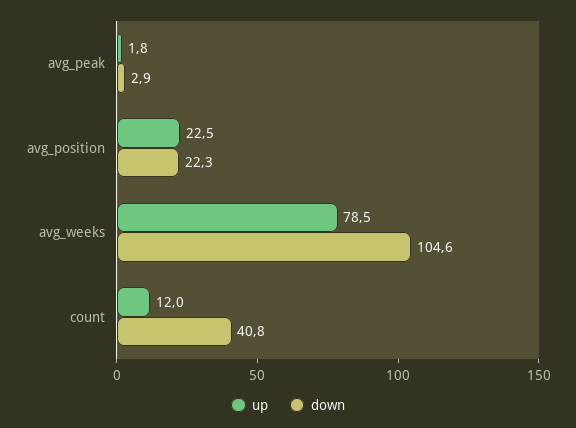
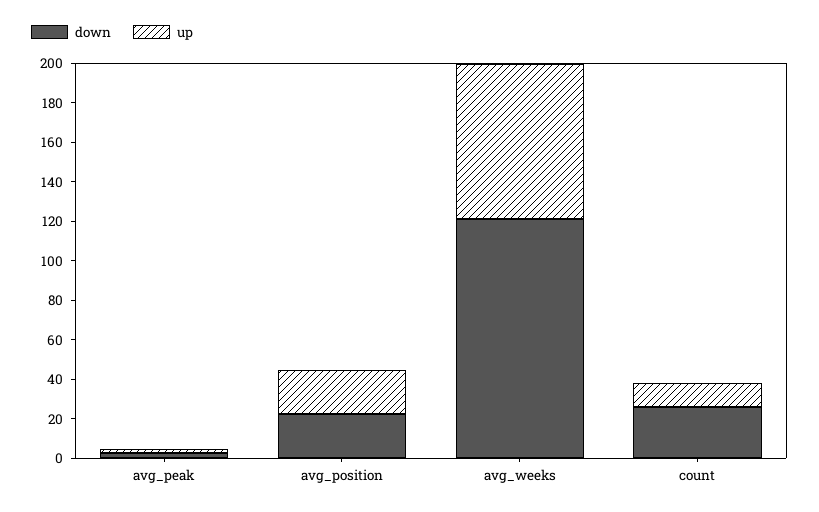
down, avg_weeks: 104.6 -> 120
down, count: 40.8 -> 25

